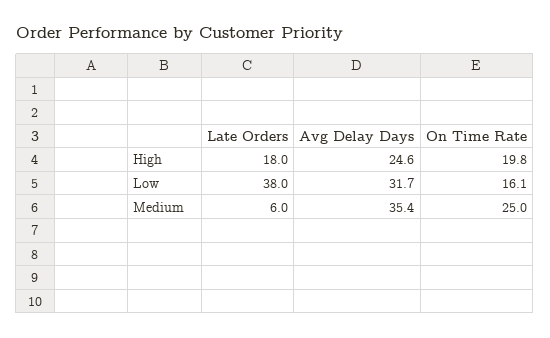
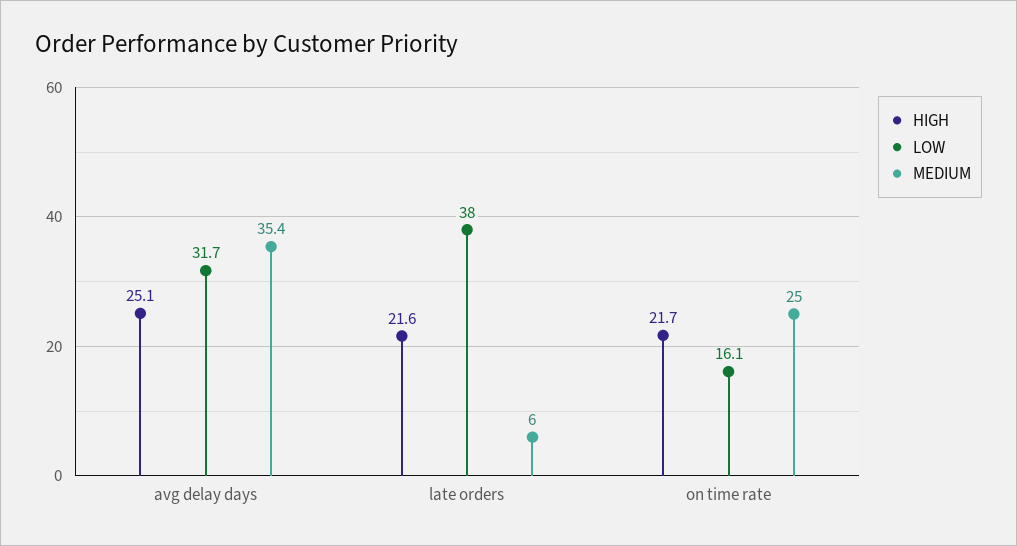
High, Late Orders: 18 -> 21.6
High, Avg Delay Days: 24.6 -> 25.1
High, On Time Rate: 19.8 -> 21.7

